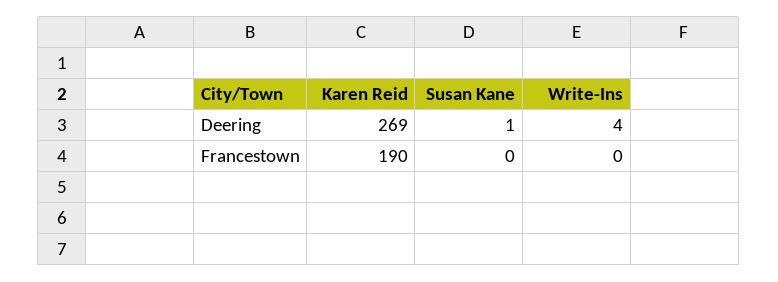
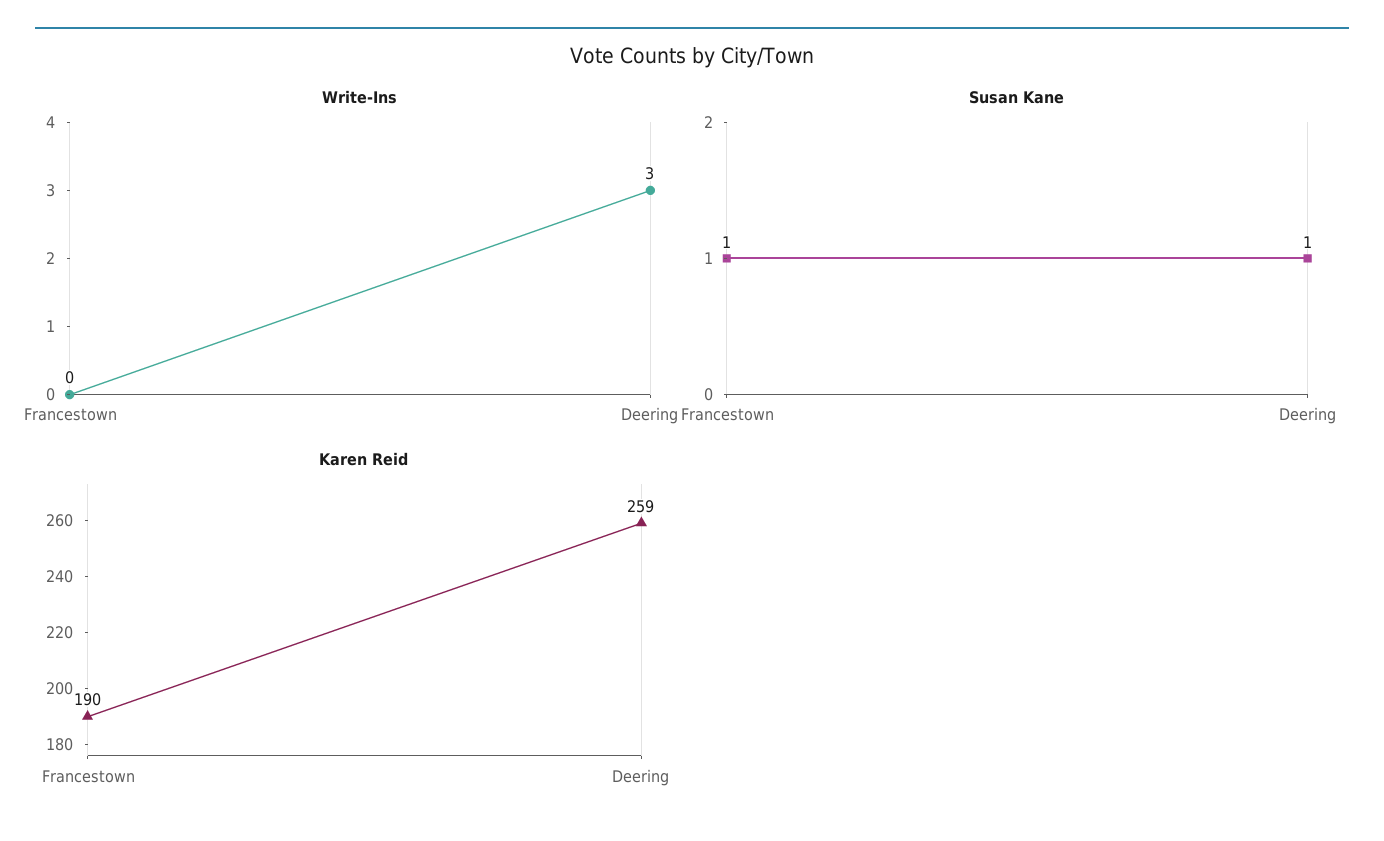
Karen Reid, Deering: 269 -> 259
Write-Ins, Deering: 4 -> 3
Susan Kane, Francestown: 0 -> 1

